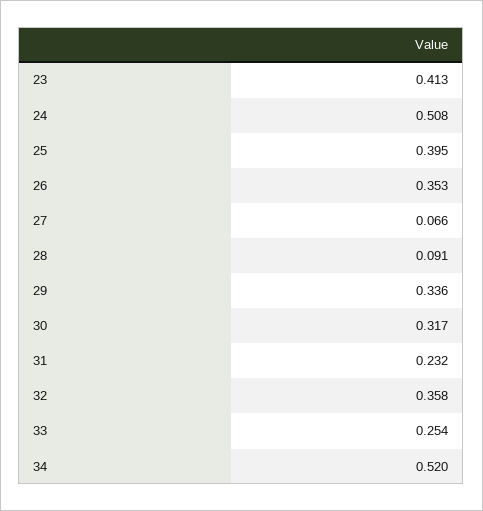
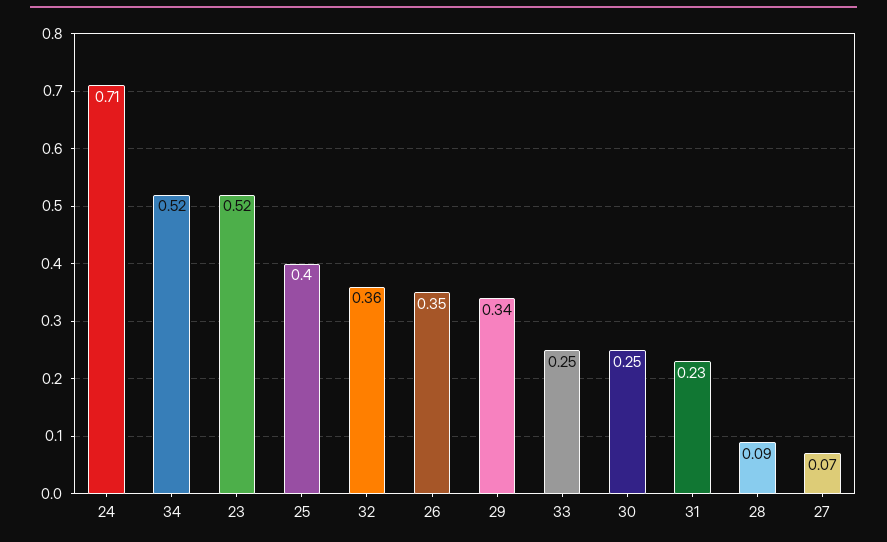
23: 0.413 -> 0.52
24: 0.508 -> 0.71
30: 0.317 -> 0.25

